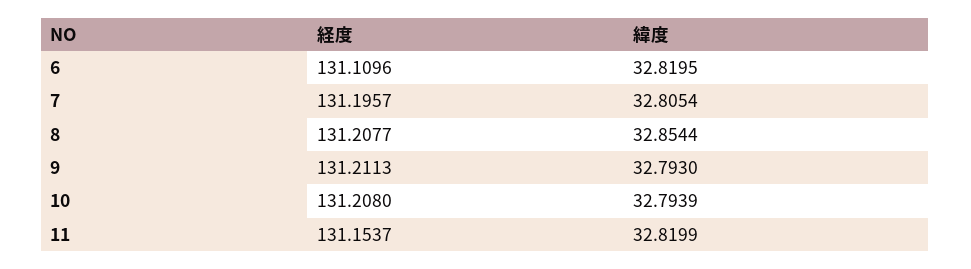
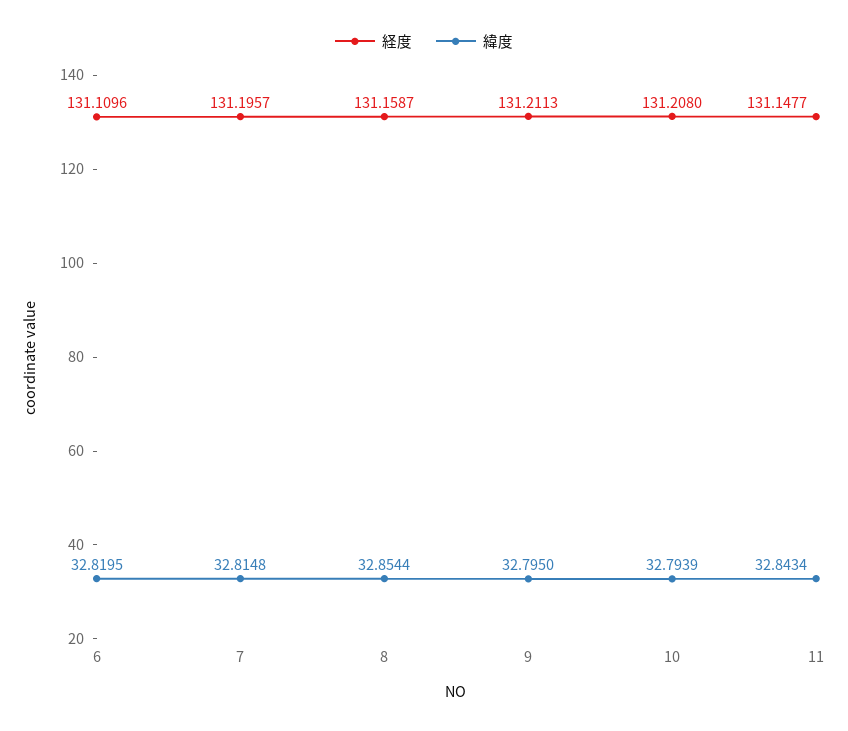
緯度, 7: 32.8054 -> 32.8148
経度, 8: 131.2077 -> 131.1587
緯度, 9: 32.793 -> 32.795
経度, 11: 131.1537 -> 131.1477
緯度, 11: 32.8199 -> 32.8434

